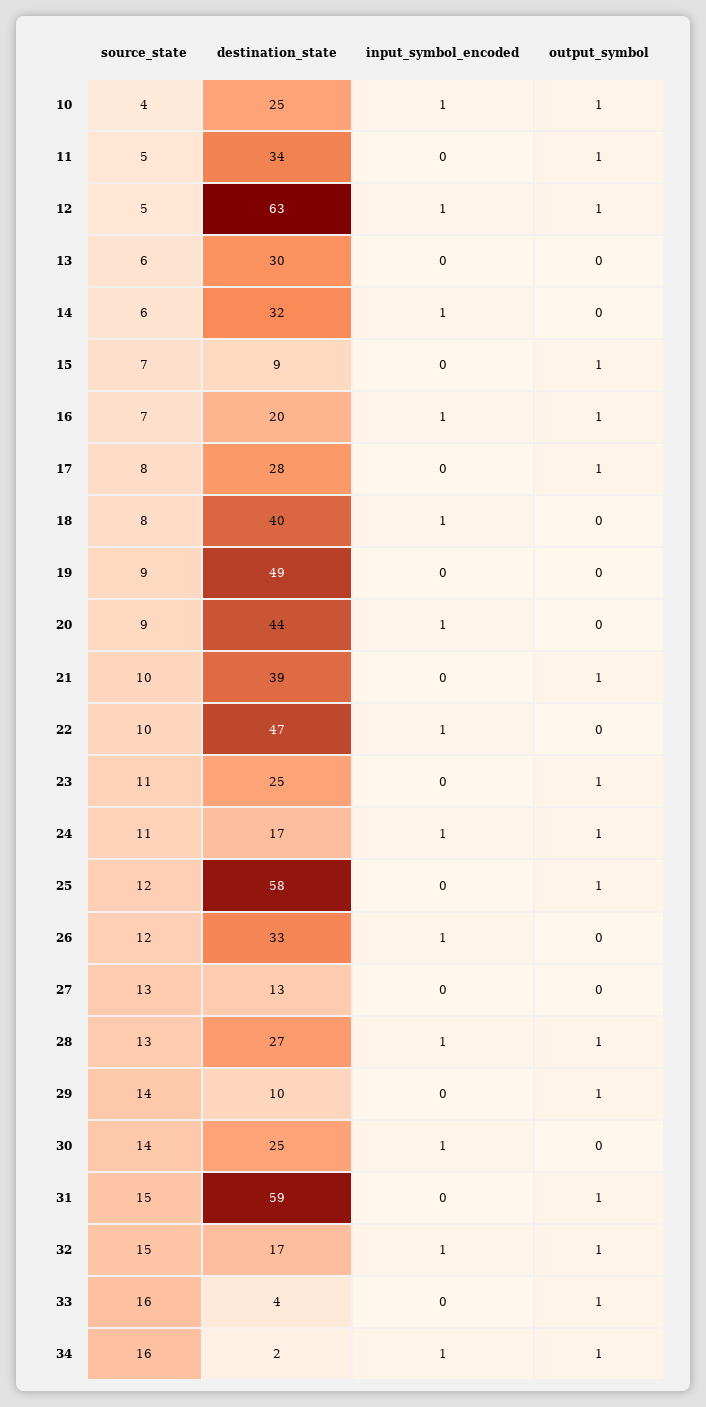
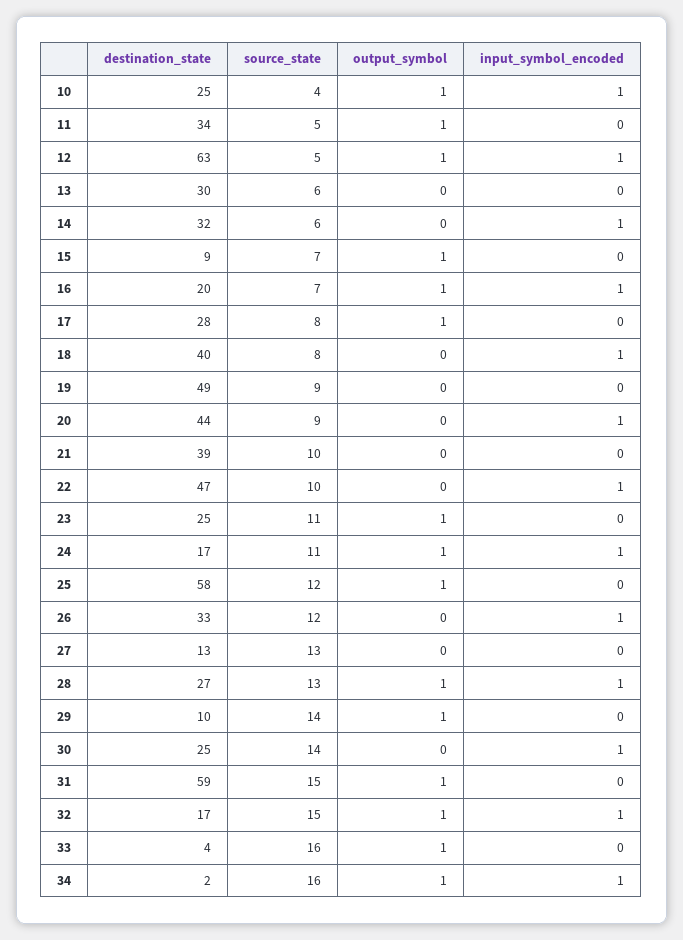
output_symbol, 21: 1 -> 0

